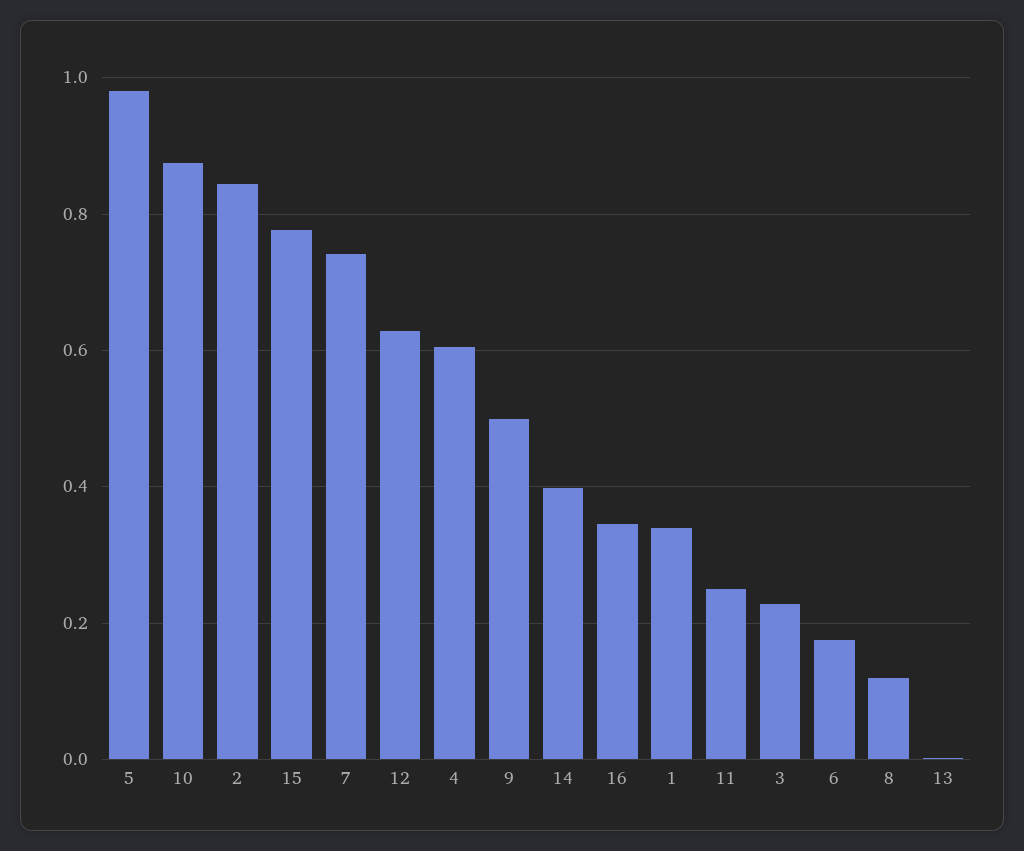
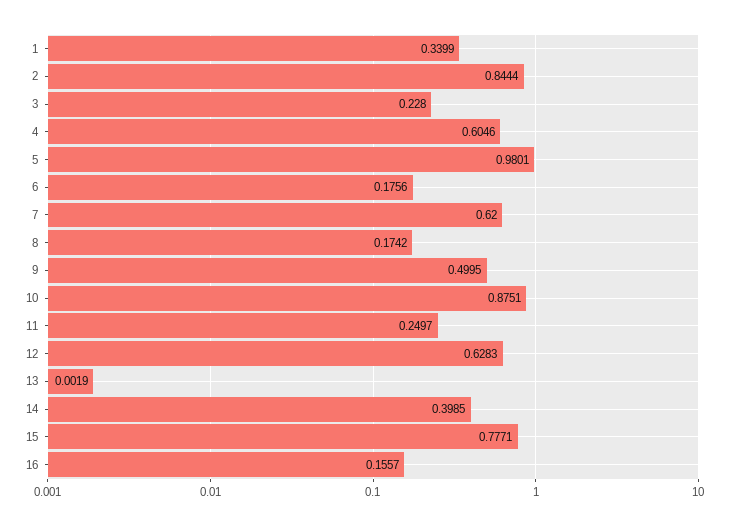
7: 0.74 -> 0.62
16: 0.34 -> 0.1557
8: 0.12 -> 0.1742

